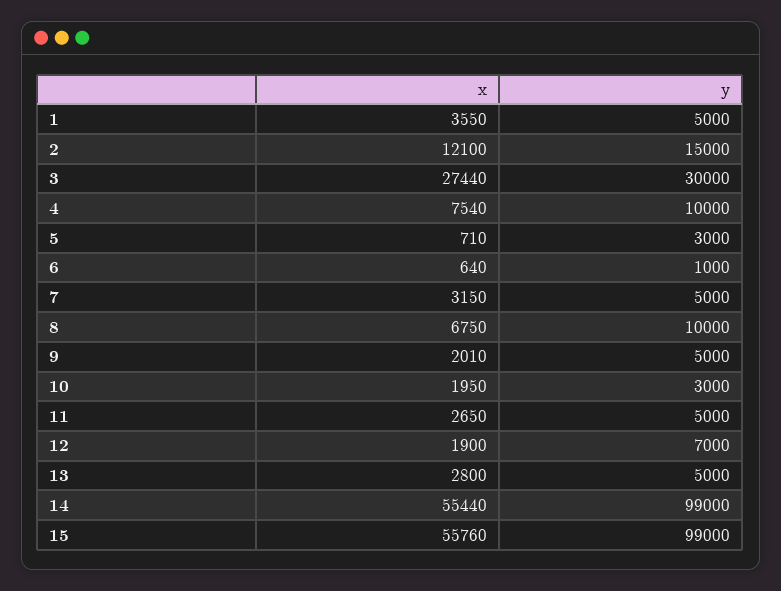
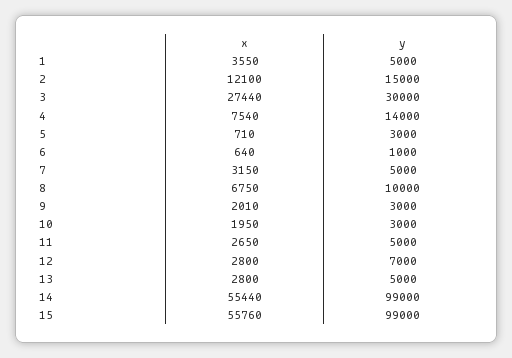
y, 4: 10000 -> 14000
y, 9: 5000 -> 3000
x, 12: 1900 -> 2800

